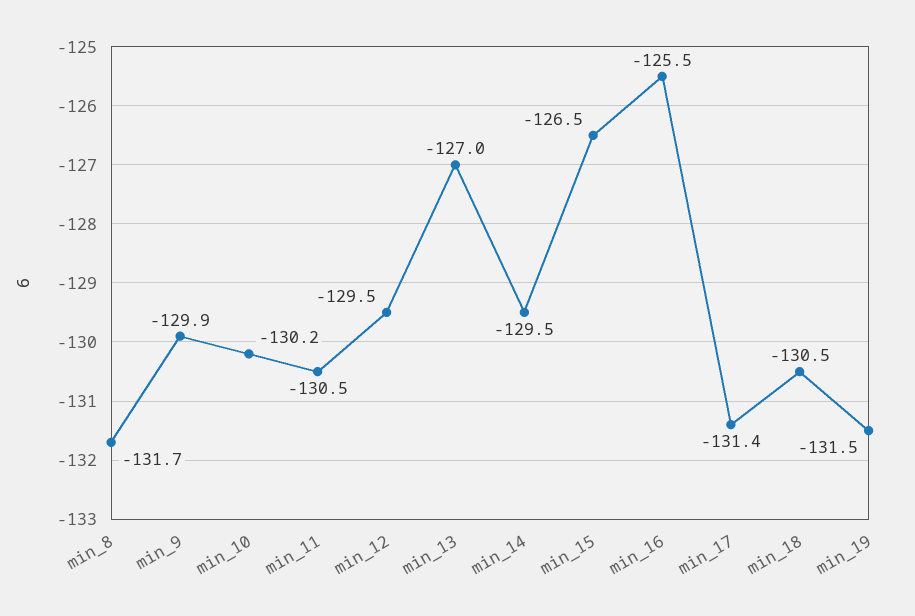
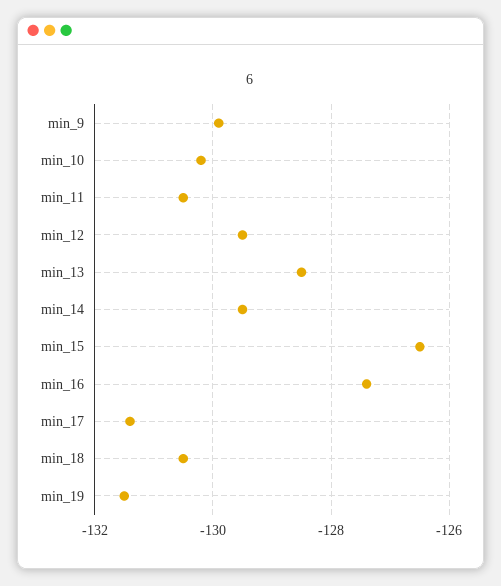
min_8: -131.7 -> none
min_13: -127 -> -128.5
min_16: -125.5 -> -127.5

